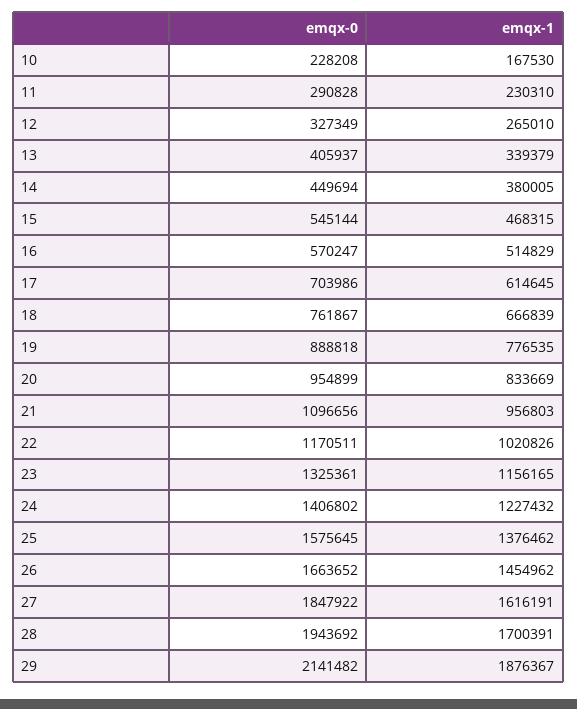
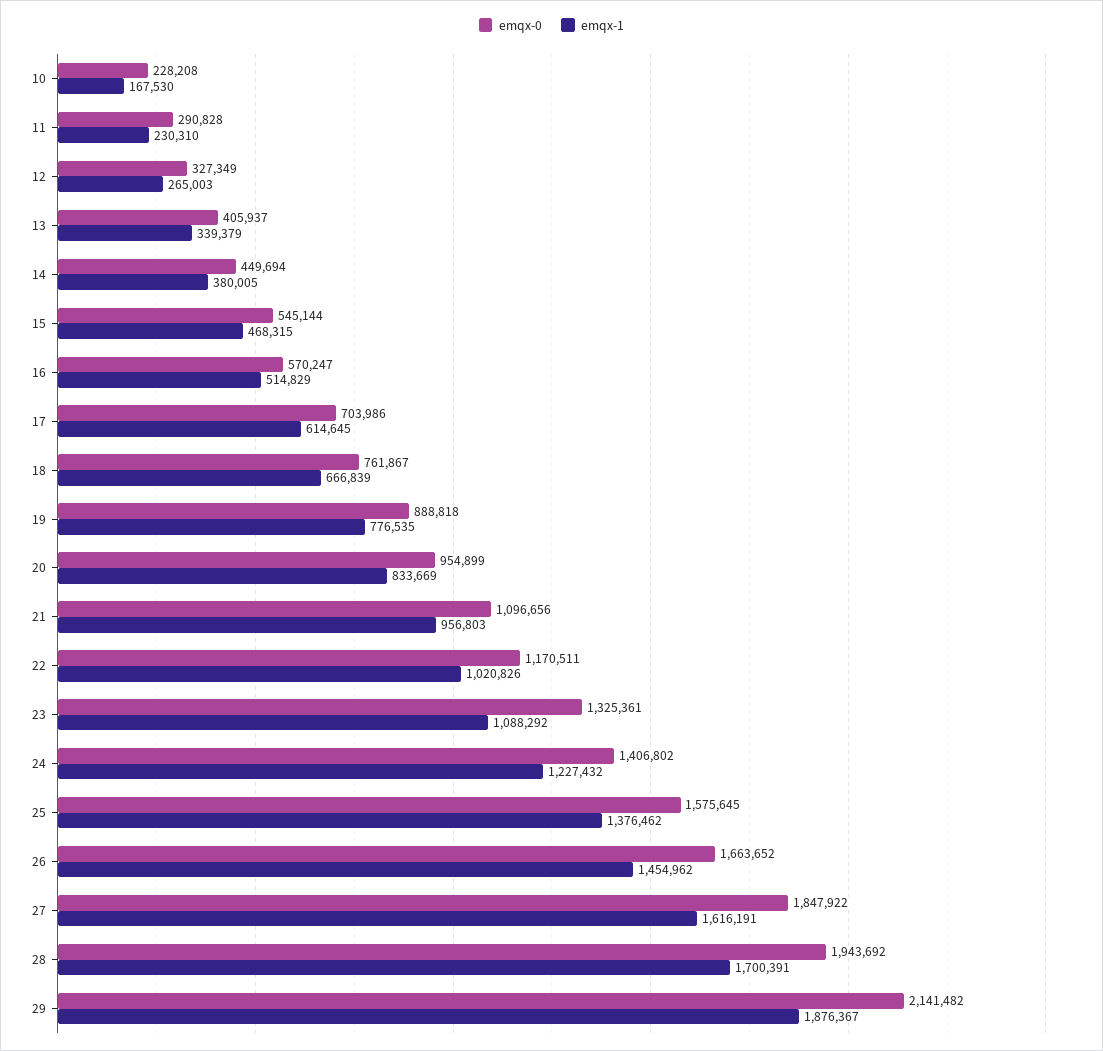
emqx-1, 12: 265010 -> 265003
emqx-1, 23: 1156165 -> 1088292

